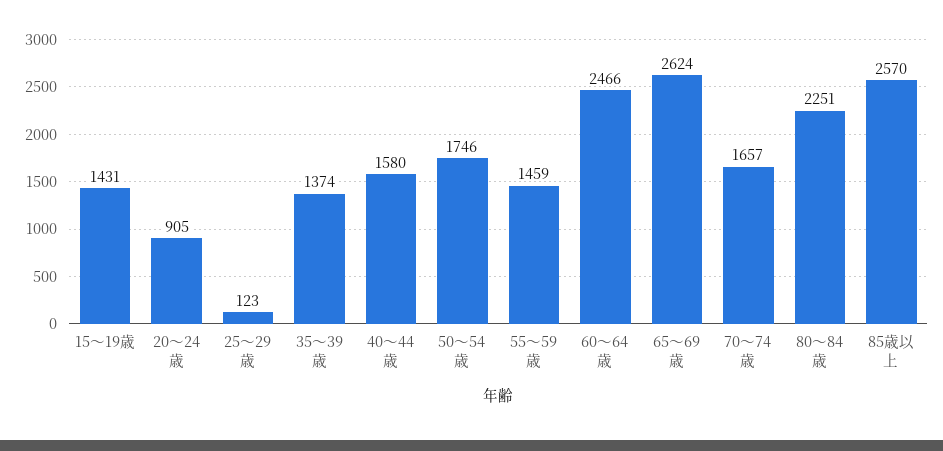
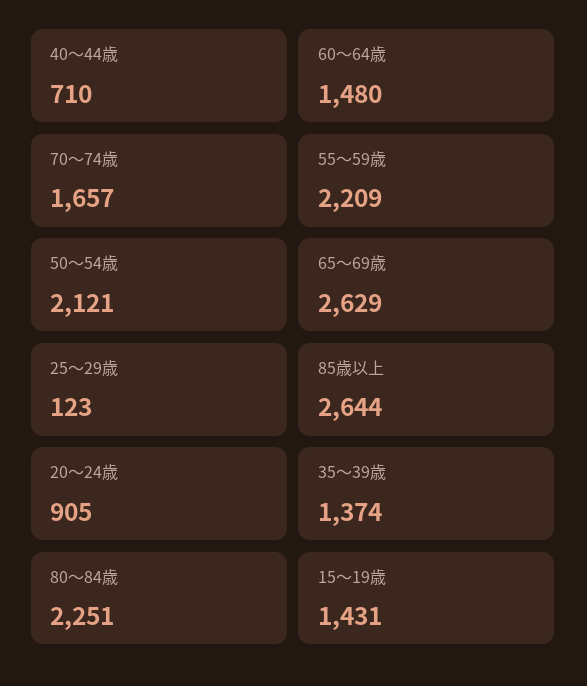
40～44歳: 1580 -> 710
50～54歳: 1746 -> 2121
55～59歳: 1459 -> 2209
60～64歳: 2466 -> 1480
65～69歳: 2624 -> 2629
85歳以上: 2570 -> 2644

